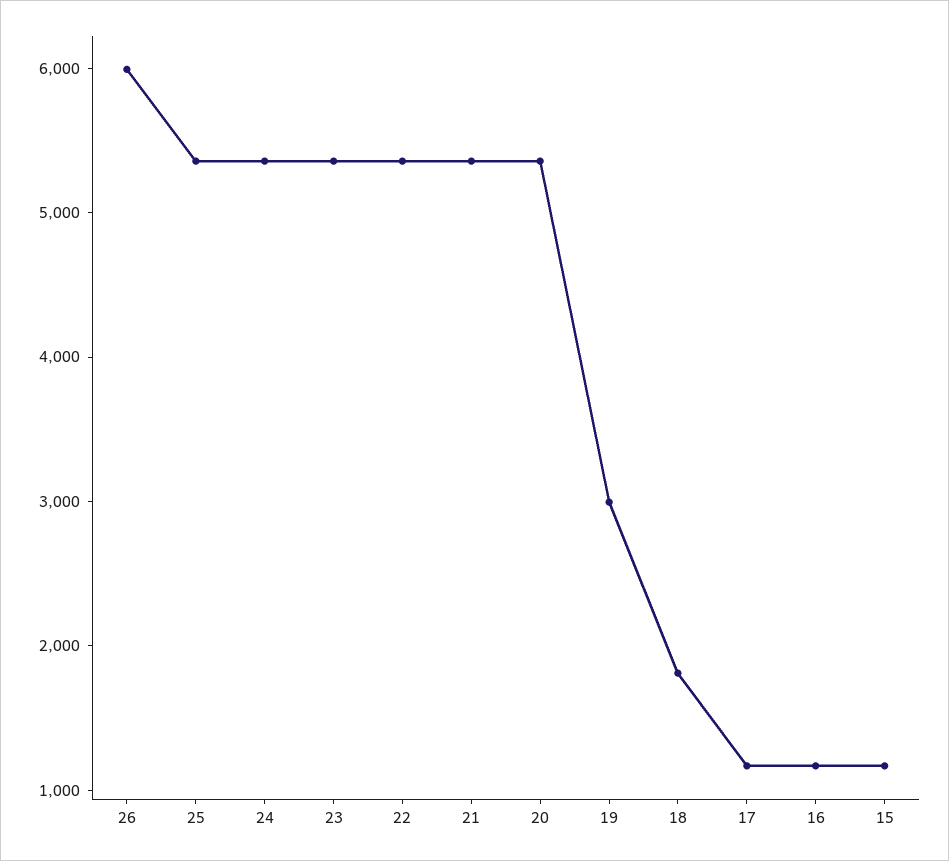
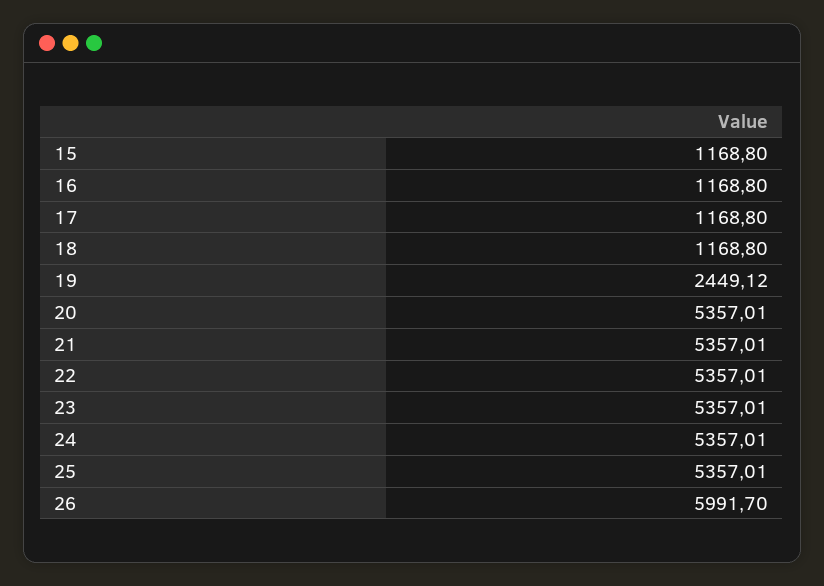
19: 3000 -> 2449.12
18: 1800 -> 1168.8

